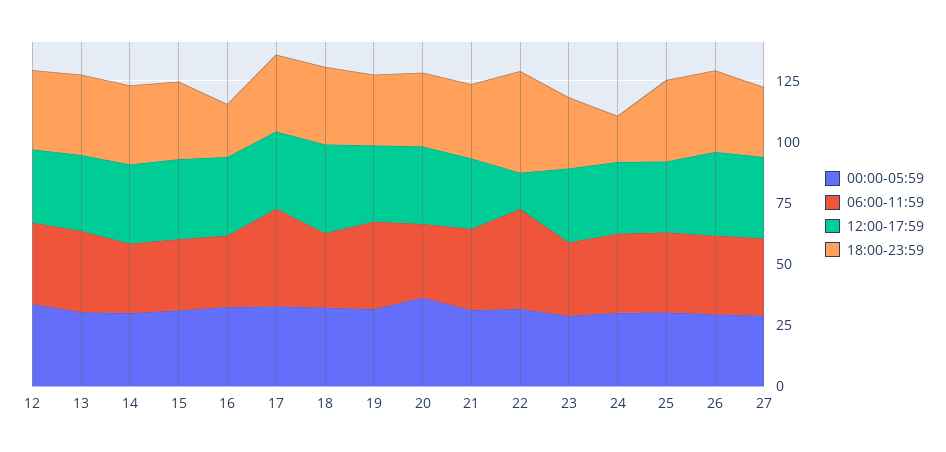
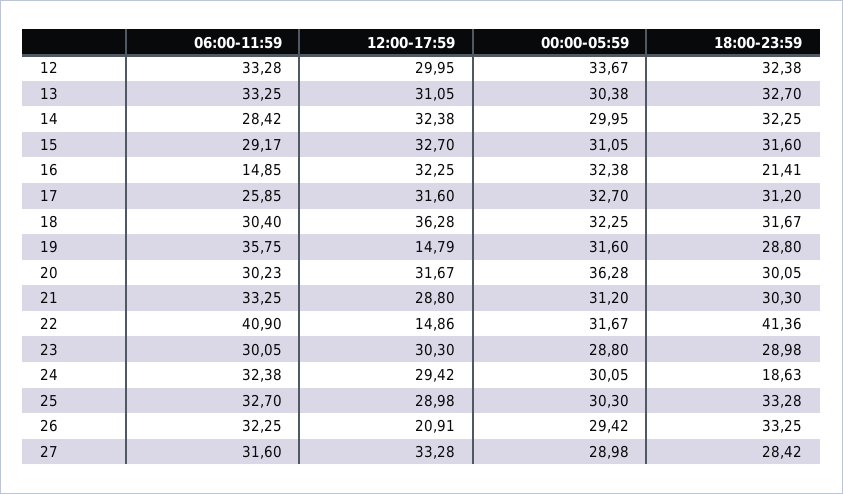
06:00-11:59, 16: 30 -> 14.85
06:00-11:59, 17: 40 -> 25.85
12:00-17:59, 19: 30 -> 14.79
12:00-17:59, 26: 35 -> 20.91

